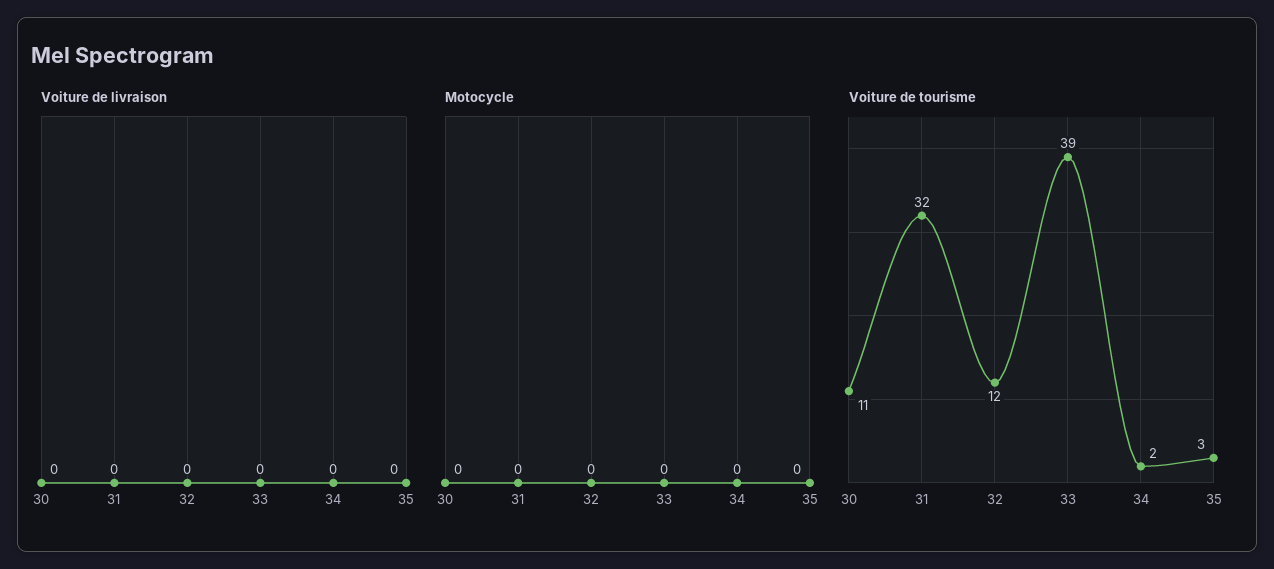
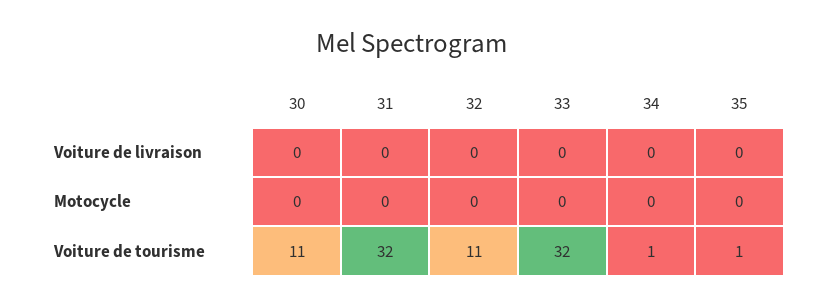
Voiture de tourisme, 32: 12 -> 11
Voiture de tourisme, 33: 39 -> 32
Voiture de tourisme, 34: 2 -> 1
Voiture de tourisme, 35: 3 -> 1

